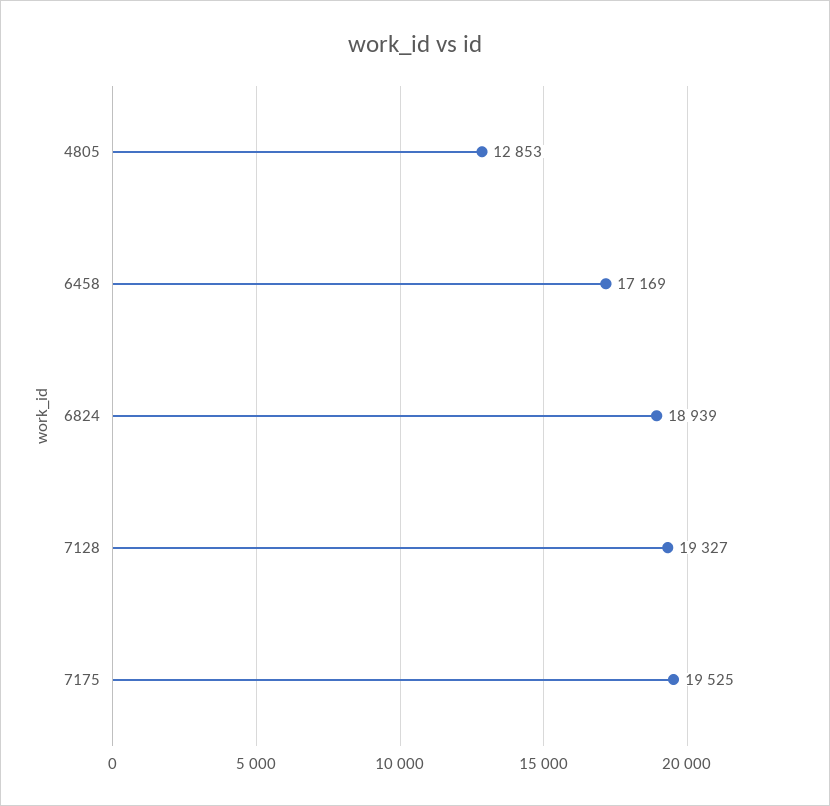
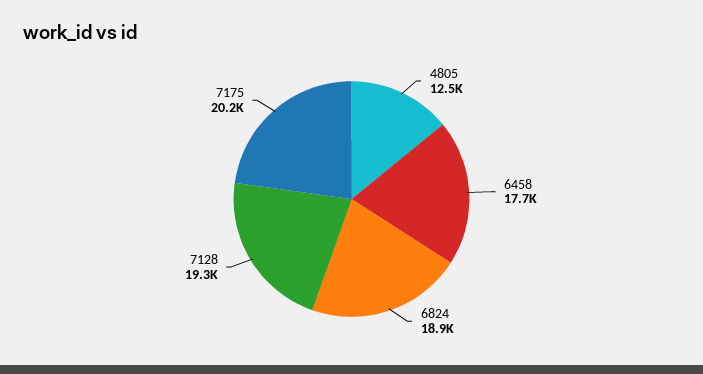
4805: 12853 -> 12500
6458: 17169 -> 17700
7175: 19525 -> 20200

